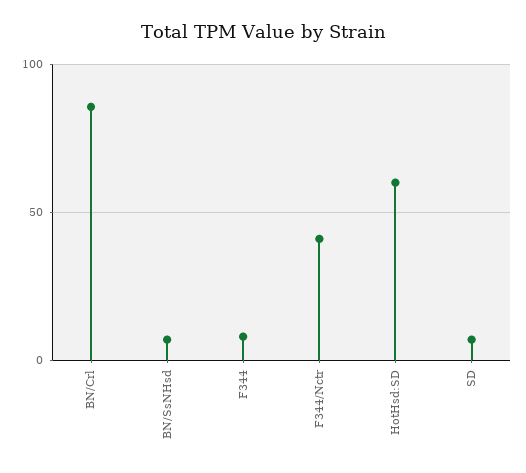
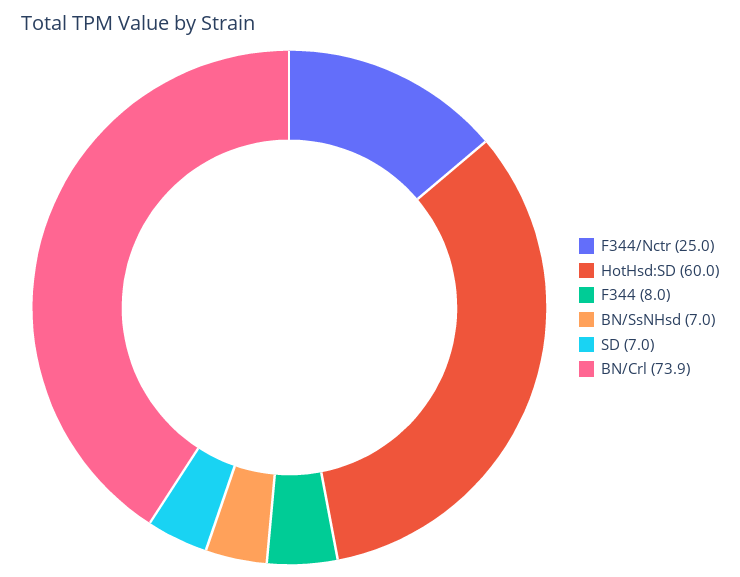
BN/Crl: 85 -> 73.9
F344/Nctr: 40 -> 25

